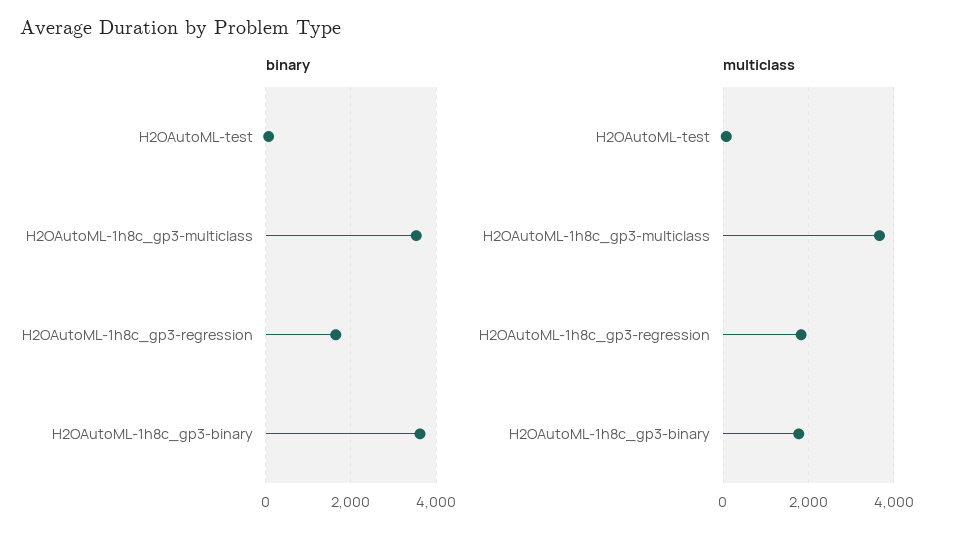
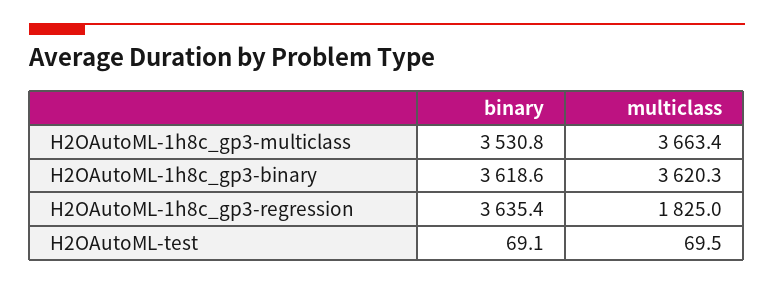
binary, H2OAutoML-1h8c_gp3-regression: 1600 -> 3635.4
multiclass, H2OAutoML-1h8c_gp3-binary: 1800 -> 3620.3

